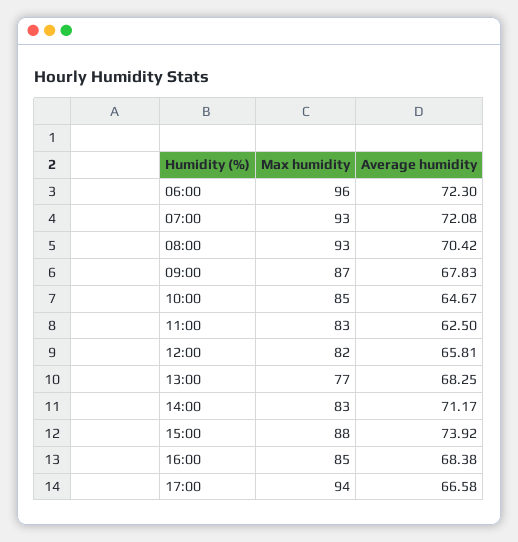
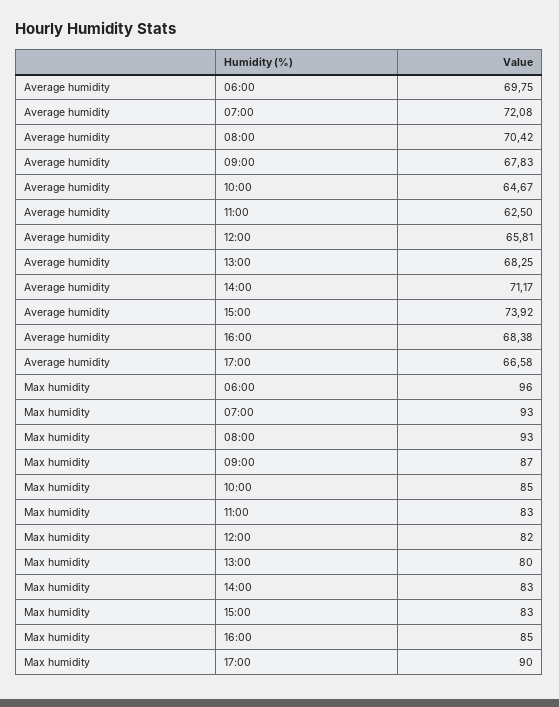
Average humidity, 06:00: 72.3 -> 69.75
Max humidity, 13:00: 77 -> 80
Max humidity, 15:00: 88 -> 83
Max humidity, 17:00: 94 -> 90

